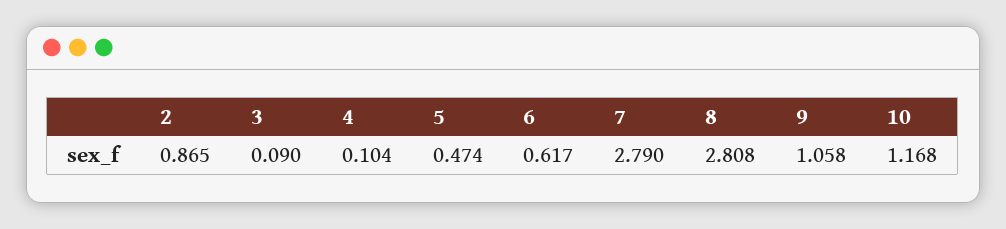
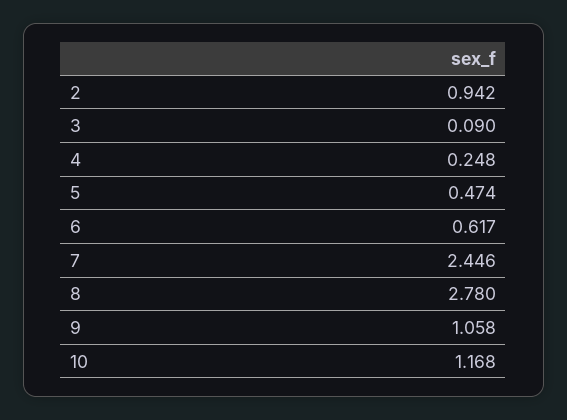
2: 0.865 -> 0.942
4: 0.104 -> 0.248
7: 2.79 -> 2.446
8: 2.808 -> 2.78

